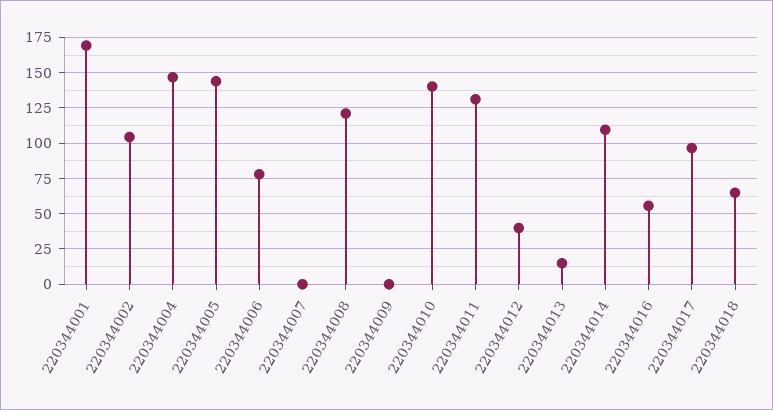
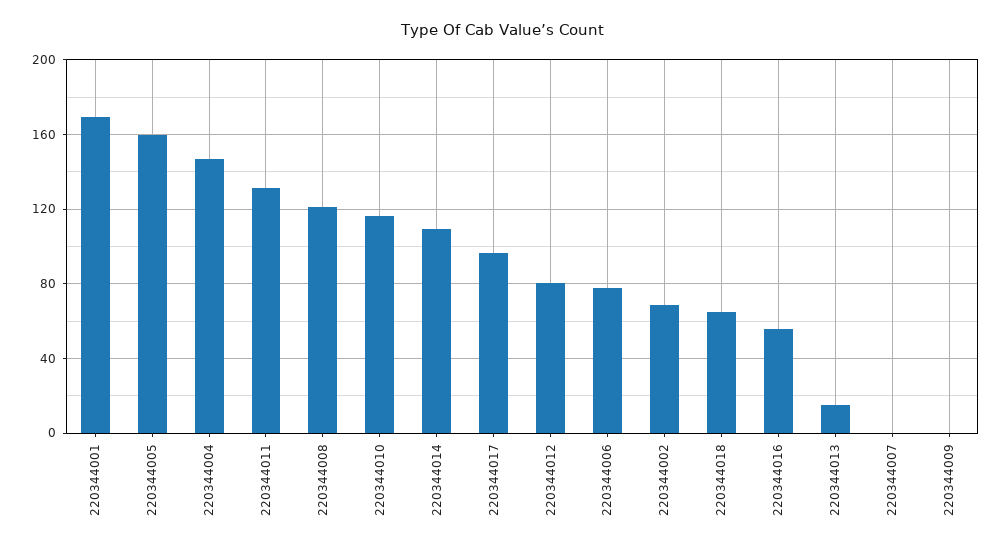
220344002: 105 -> 70
220344005: 145 -> 160
220344010: 140 -> 115
220344012: 40 -> 80

